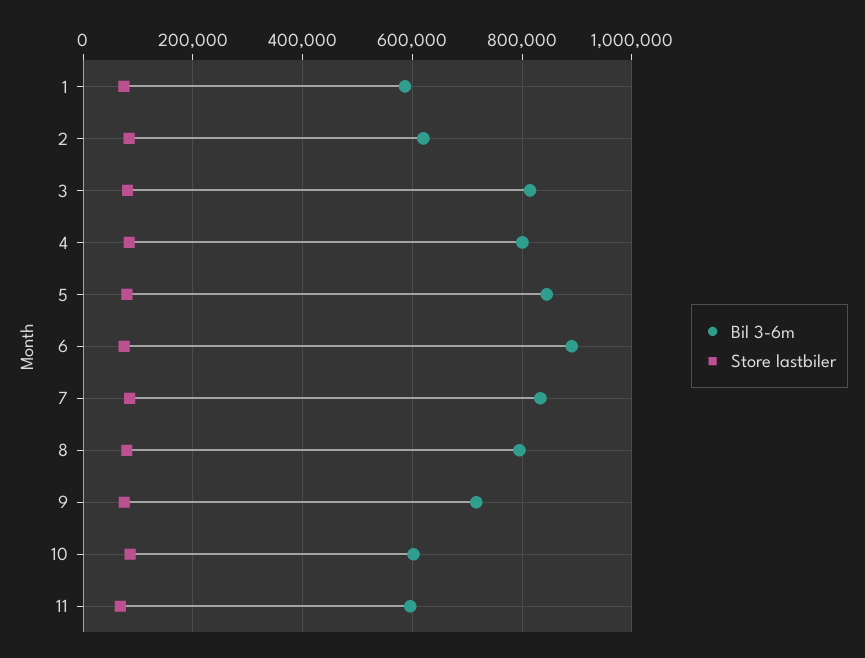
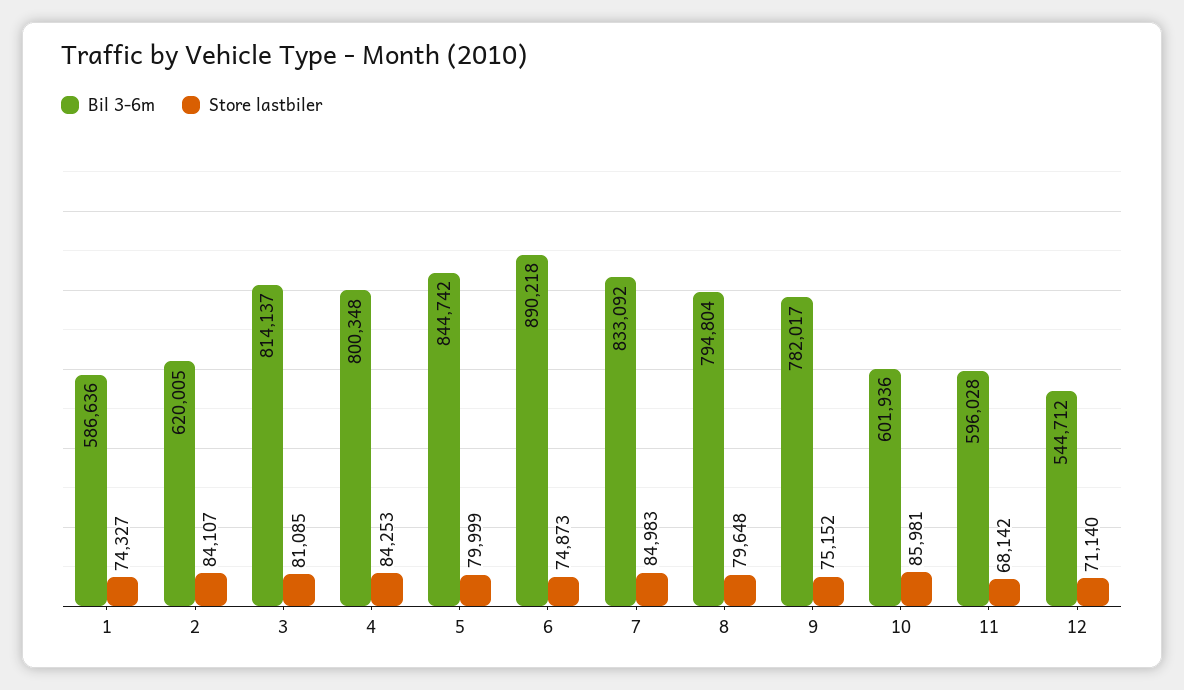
Bil 3-6m, 9: 720000 -> 782017
Bil 3-6m, 12: none -> 544712
Store lastbiler, 12: none -> 71140

